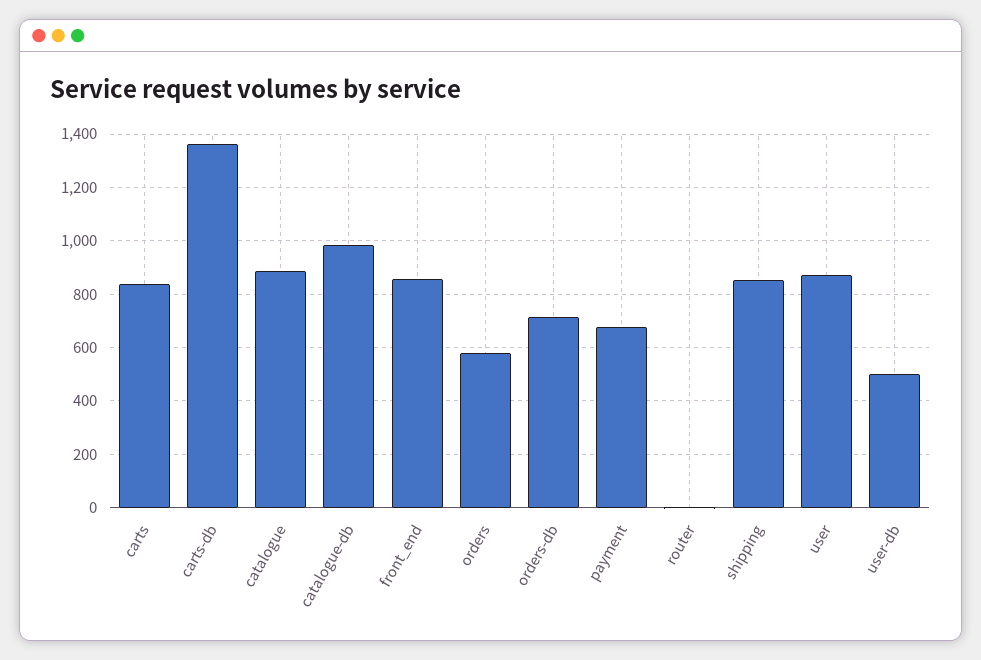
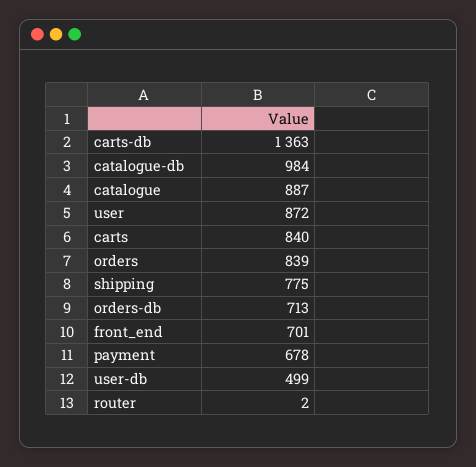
front_end: 850 -> 701
orders: 575 -> 839
shipping: 850 -> 775

